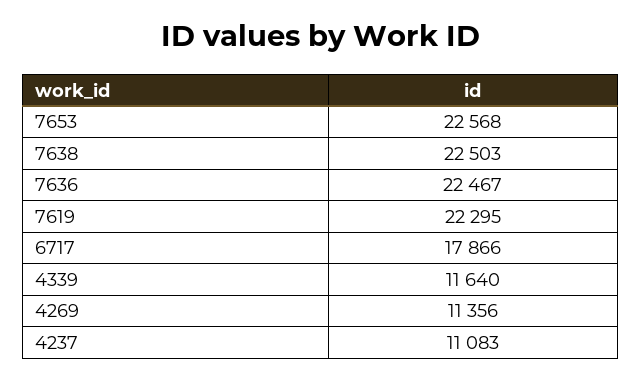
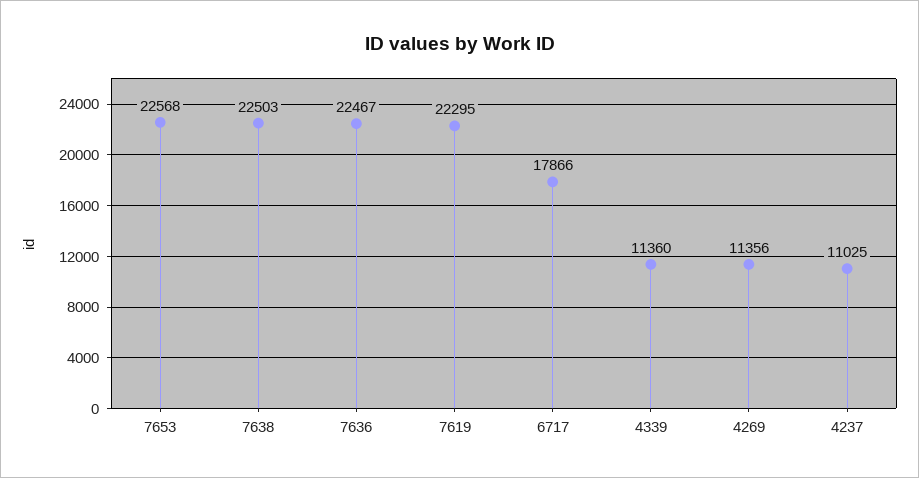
4339: 11640 -> 11360
4237: 11083 -> 11025

